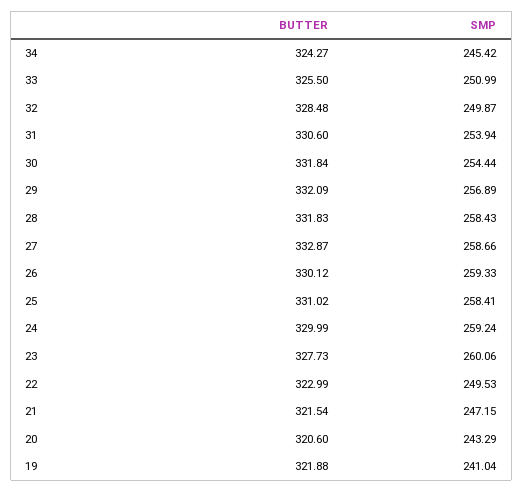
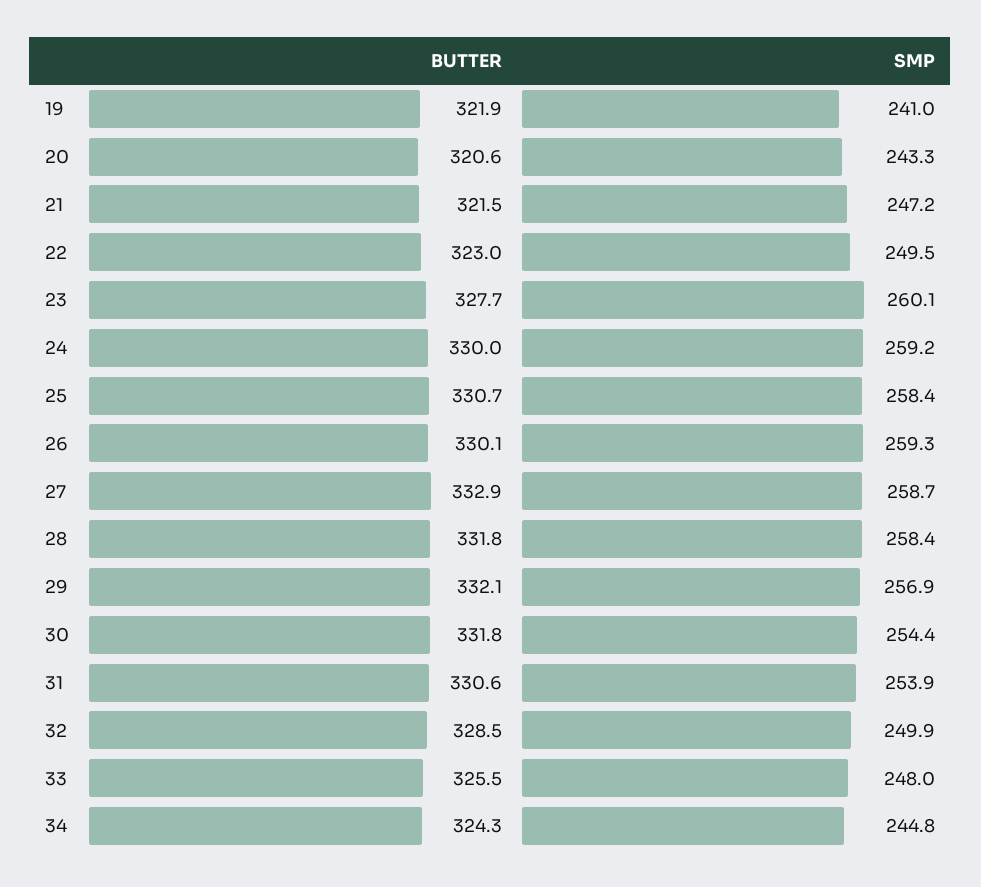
SMP, 34: 245.42 -> 244.8
SMP, 33: 250.99 -> 248
BUTTER, 25: 331.02 -> 330.7

